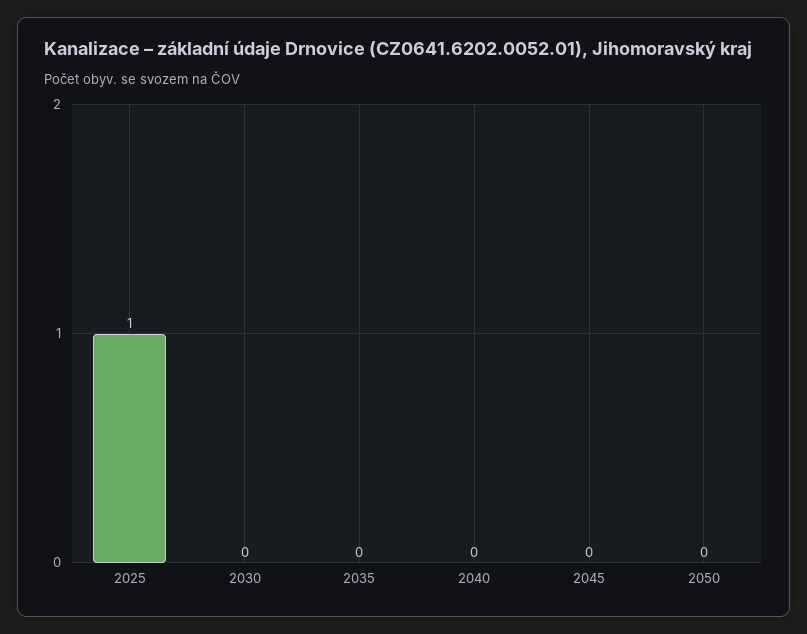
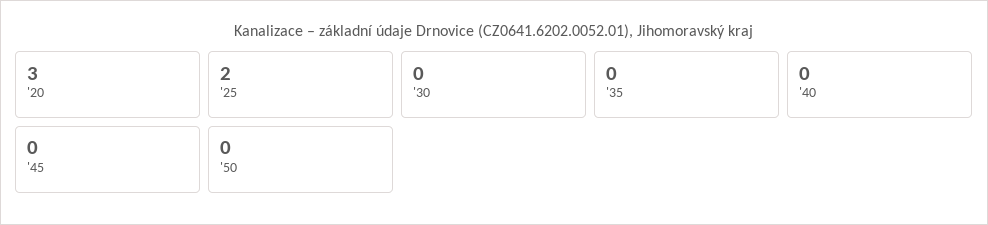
2025: 1 -> 2
'20: none -> 3

